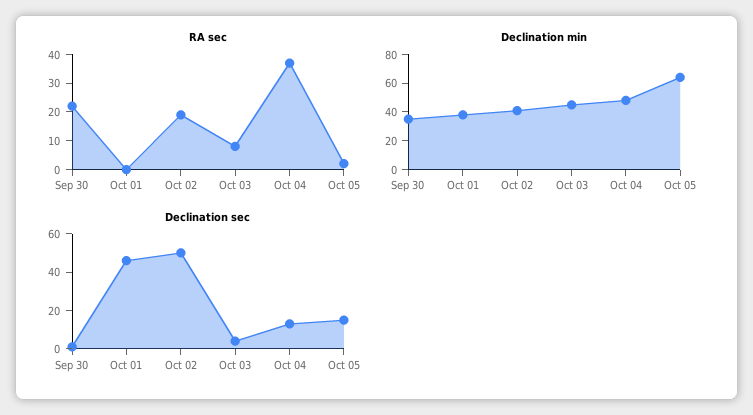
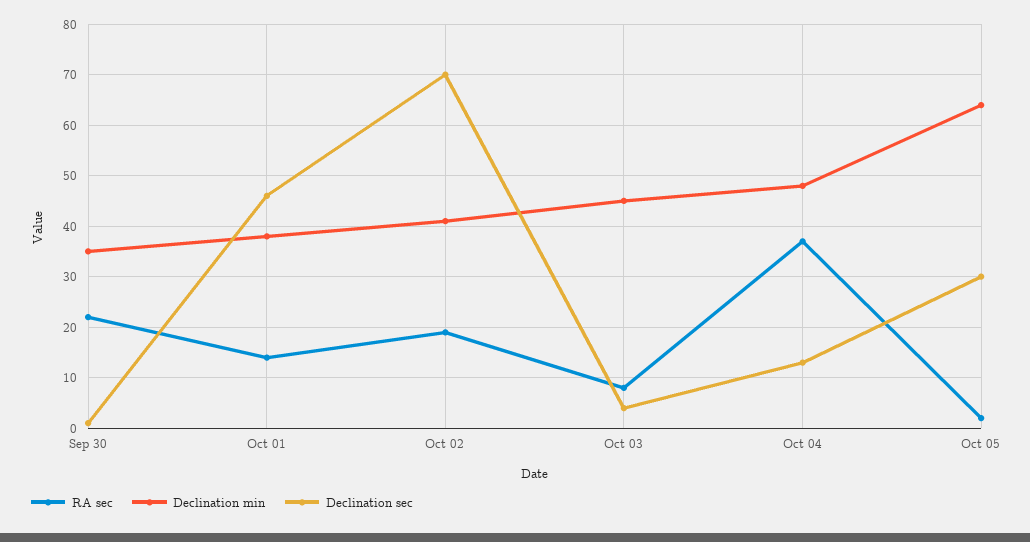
RA sec, Oct 01: 0 -> 15
Declination sec, Oct 02: 50 -> 70
Declination sec, Oct 05: 15 -> 30

